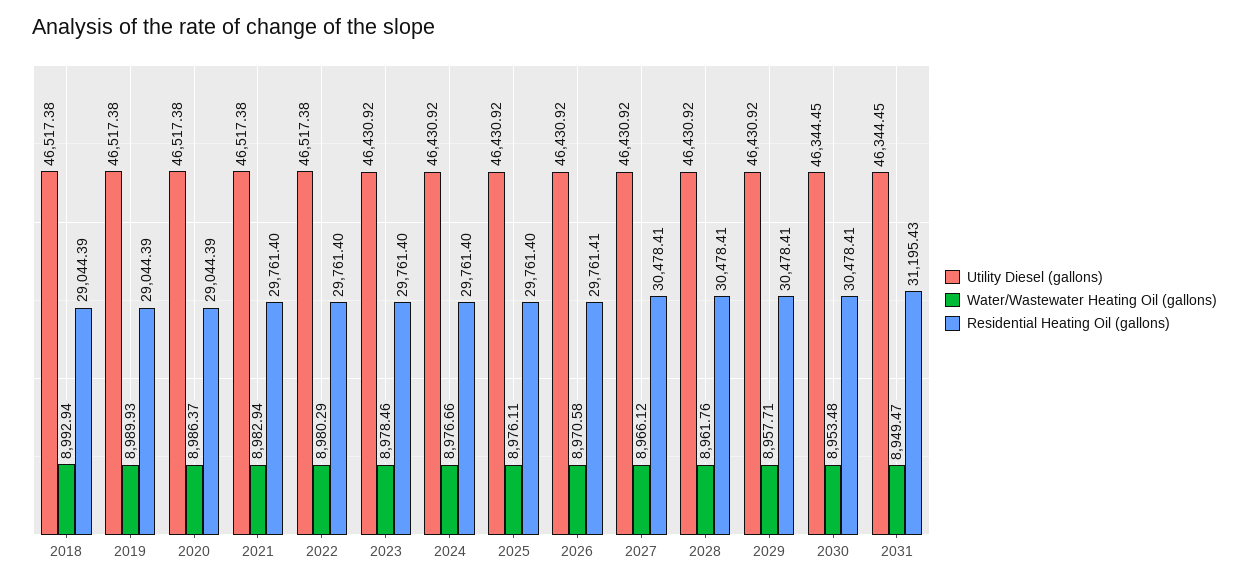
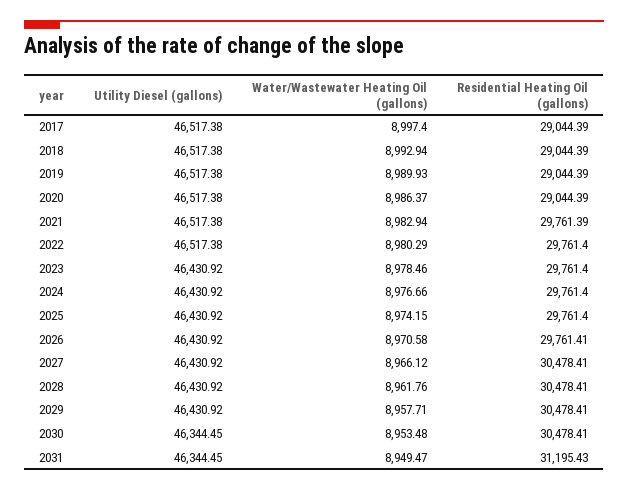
Residential Heating Oil (gallons), 2021: 29761.4 -> 29761.39
Water/Wastewater Heating Oil (gallons), 2025: 8976.11 -> 8974.15
Utility Diesel (gallons), 2017: none -> 46517.38
Water/Wastewater Heating Oil (gallons), 2017: none -> 8997.4
Residential Heating Oil (gallons), 2017: none -> 29044.39

